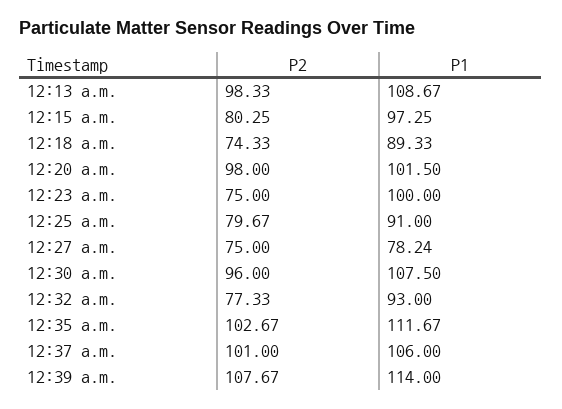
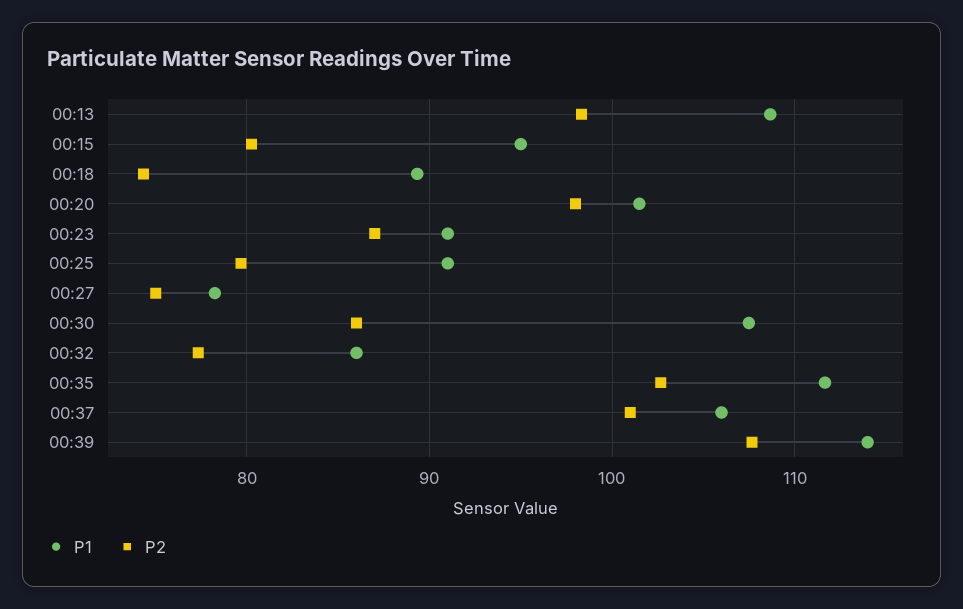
P1, 12:15 a.m.: 97.25 -> 95
P2, 12:23 a.m.: 75 -> 87
P1, 12:23 a.m.: 100 -> 91
P2, 12:30 a.m.: 96 -> 86
P1, 12:32 a.m.: 93 -> 86

